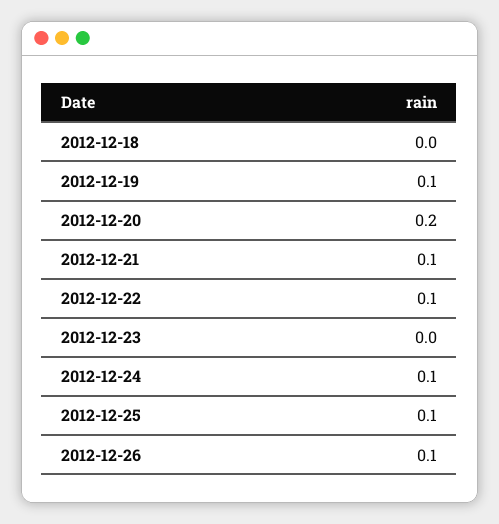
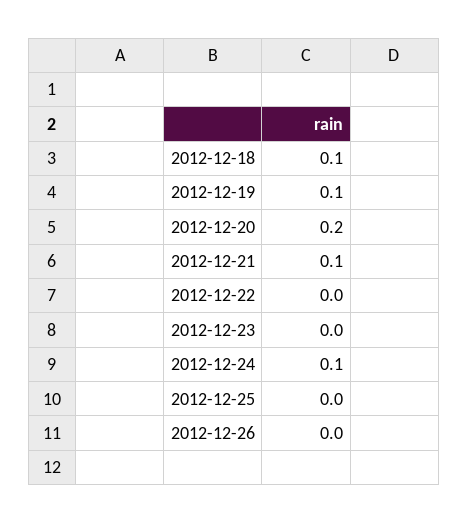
2012-12-18: 0 -> 0.1
2012-12-22: 0.1 -> 0
2012-12-25: 0.1 -> 0
2012-12-26: 0.1 -> 0

